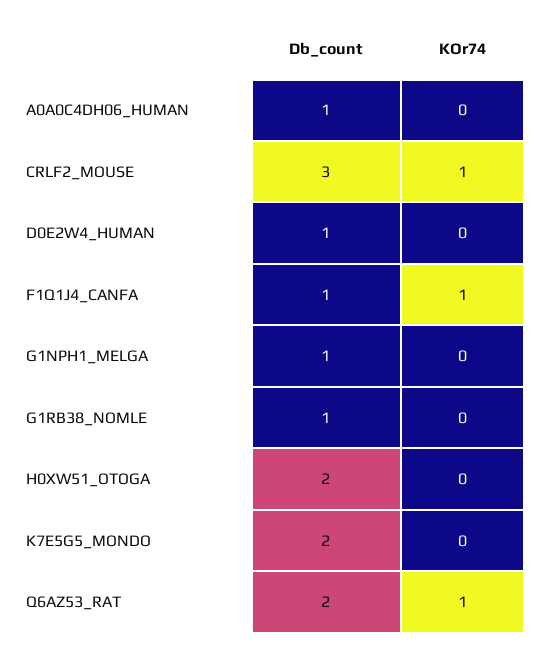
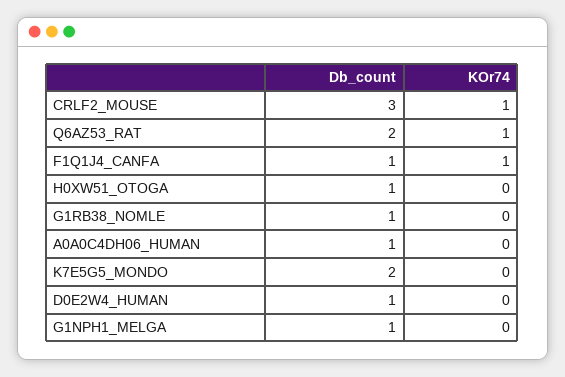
Db_count, H0XW51_OTOGA: 2 -> 1

